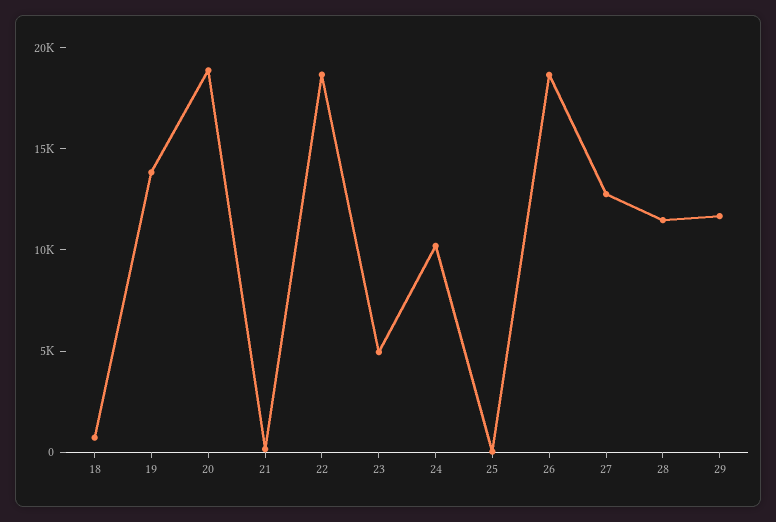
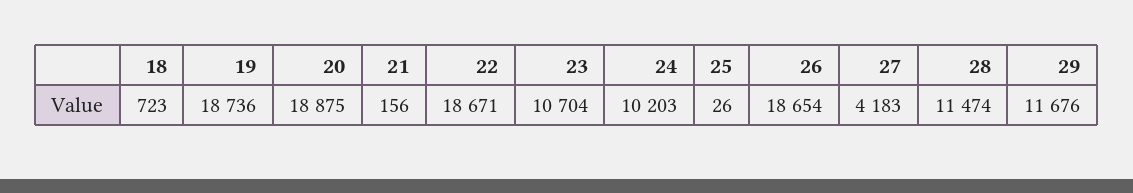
19: 14000 -> 18736
23: 5000 -> 10704
27: 13000 -> 4183

